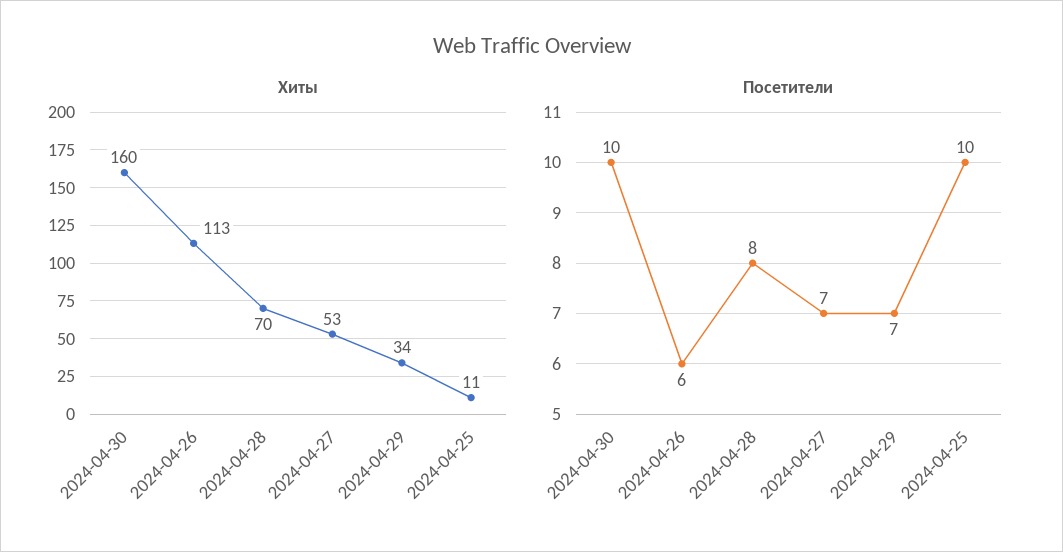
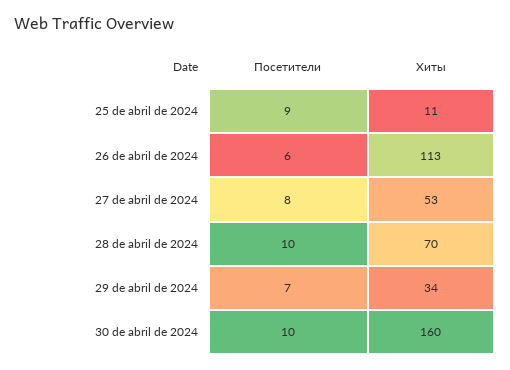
Посетители, 2024-04-28: 8 -> 10
Посетители, 2024-04-27: 7 -> 8
Посетители, 2024-04-25: 10 -> 9

